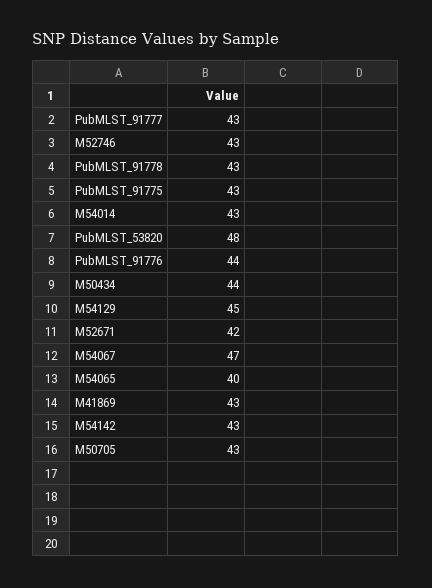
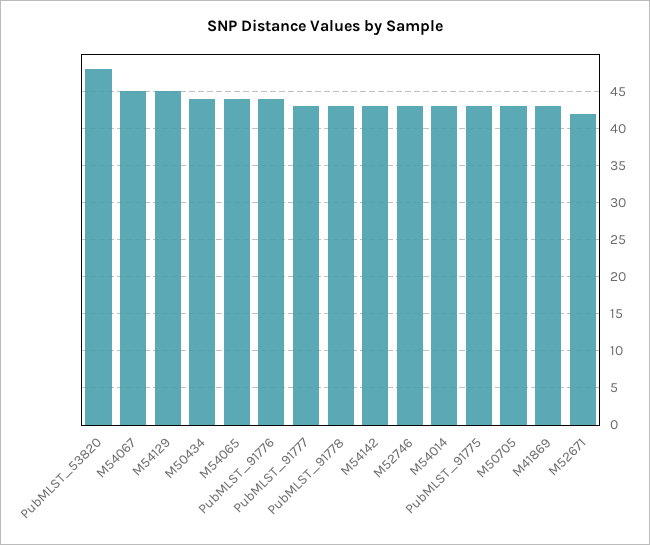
M54067: 47 -> 45
M54065: 40 -> 44

